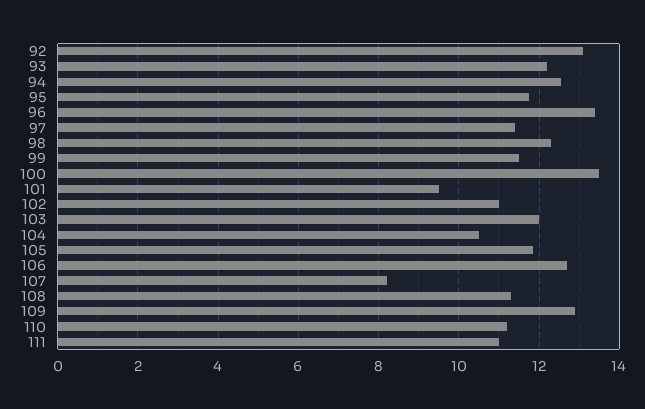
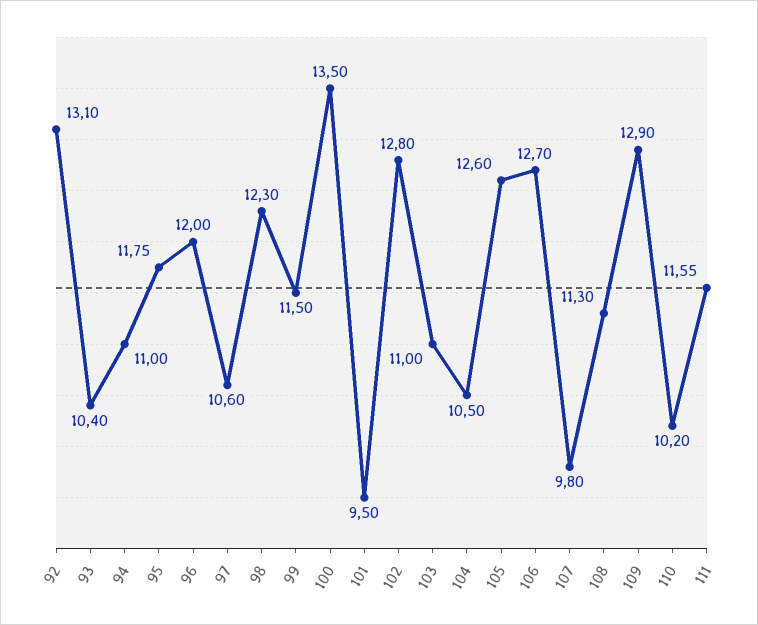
93: 12.2 -> 10.4
94: 12.6 -> 11
96: 13.4 -> 12
97: 11.4 -> 10.6
102: 11 -> 12.8
103: 12 -> 11
105: 11.8 -> 12.6
107: 8.2 -> 9.8
110: 11.2 -> 10.2
111: 11 -> 11.55

